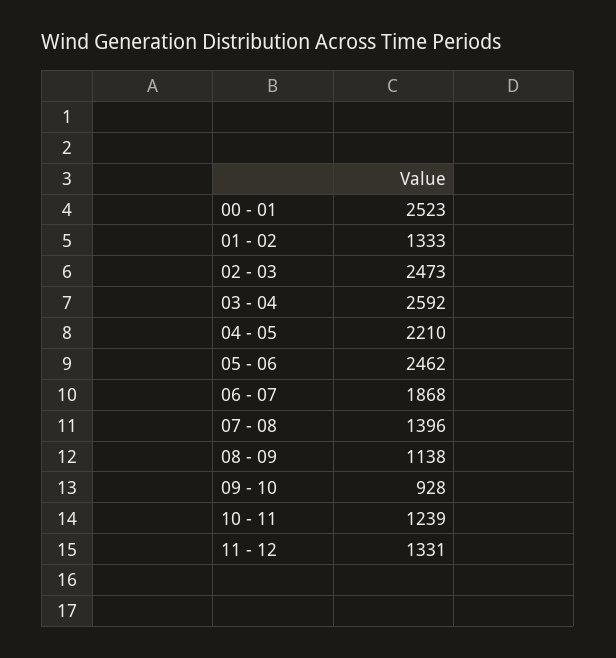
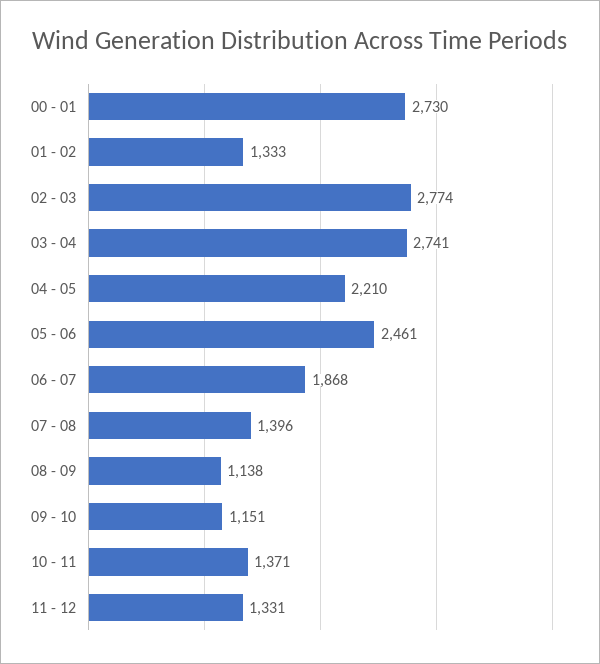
00 - 01: 2523 -> 2730
02 - 03: 2473 -> 2774
03 - 04: 2592 -> 2741
05 - 06: 2462 -> 2461
09 - 10: 928 -> 1151
10 - 11: 1239 -> 1371

